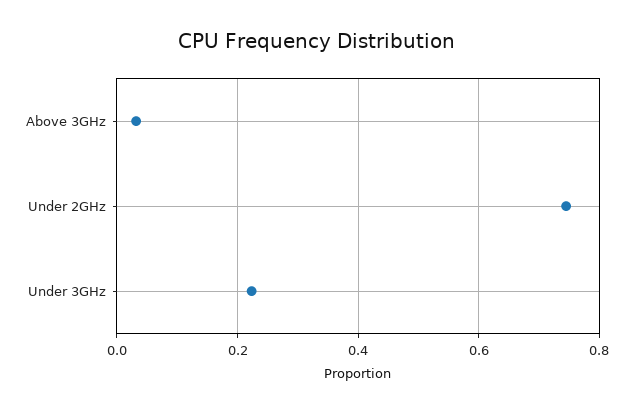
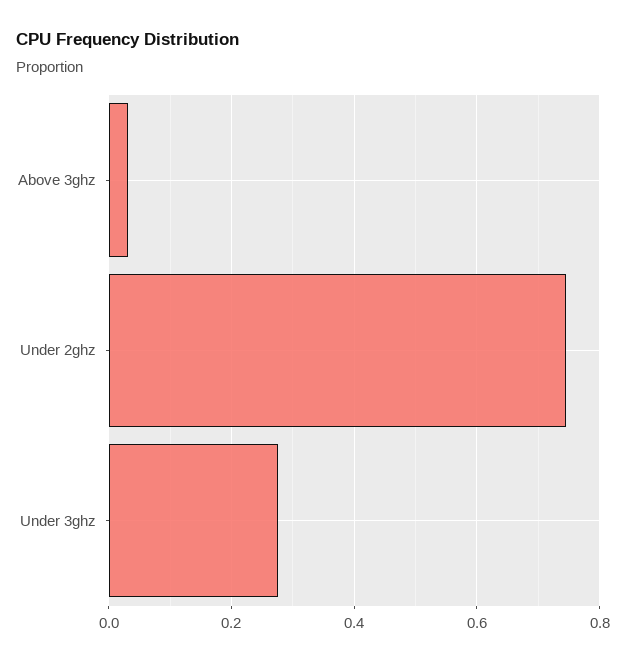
Under 3GHz: 0.22 -> 0.28

